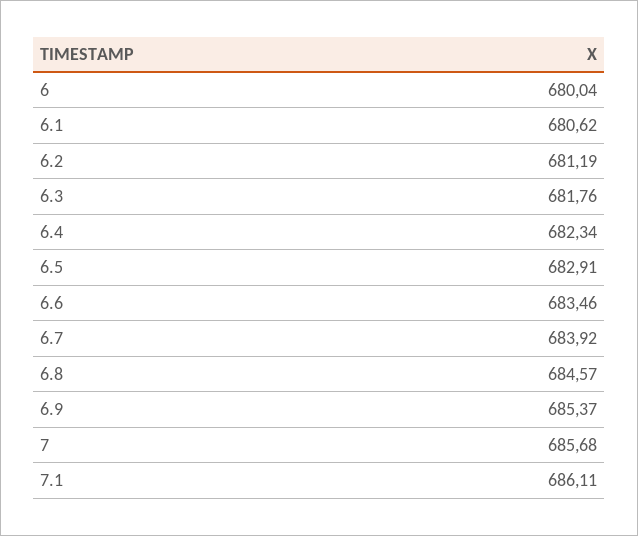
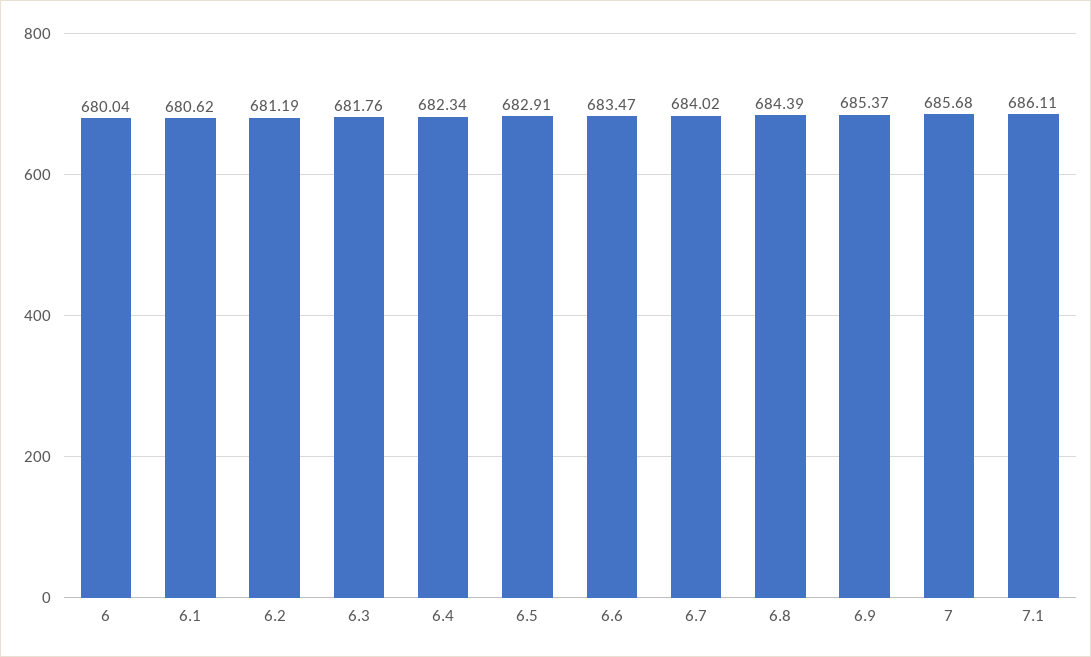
6.6: 683.46 -> 683.47
6.7: 683.92 -> 684.02
6.8: 684.57 -> 684.39

